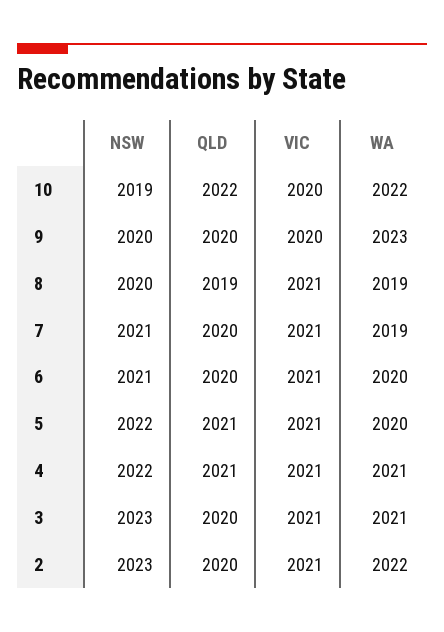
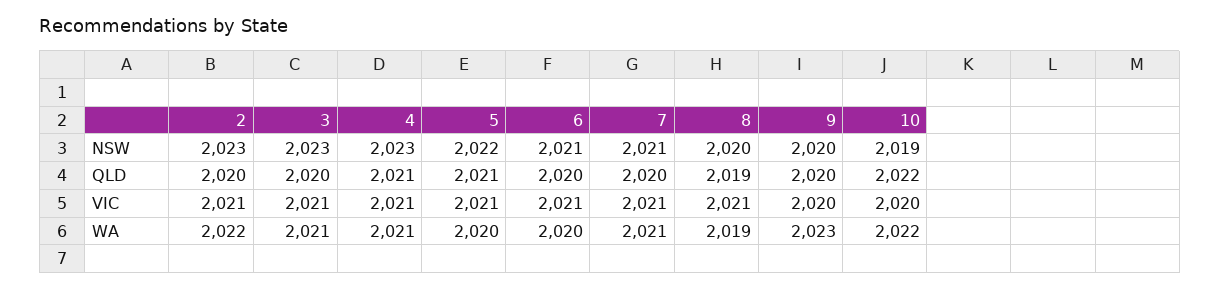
WA, 7: 2019 -> 2021
NSW, 4: 2022 -> 2023

